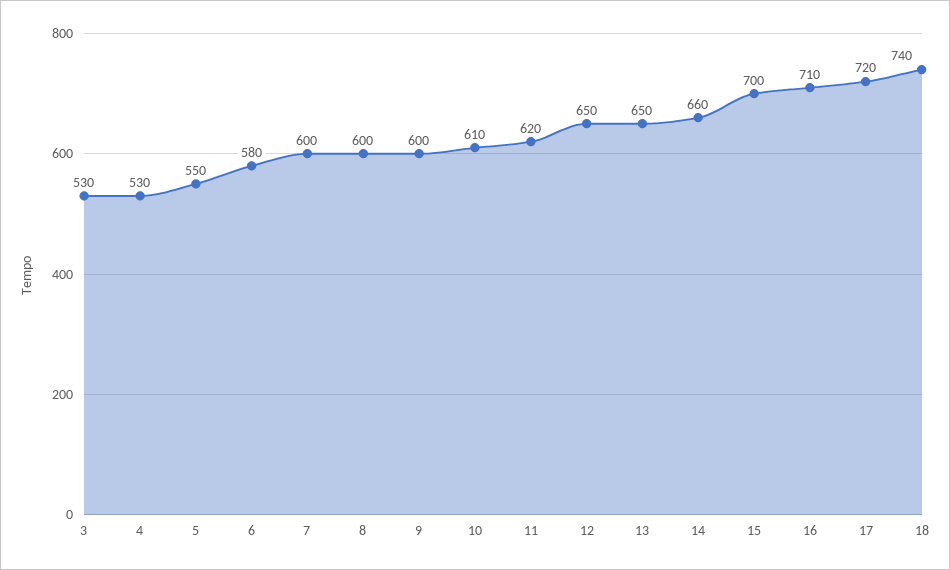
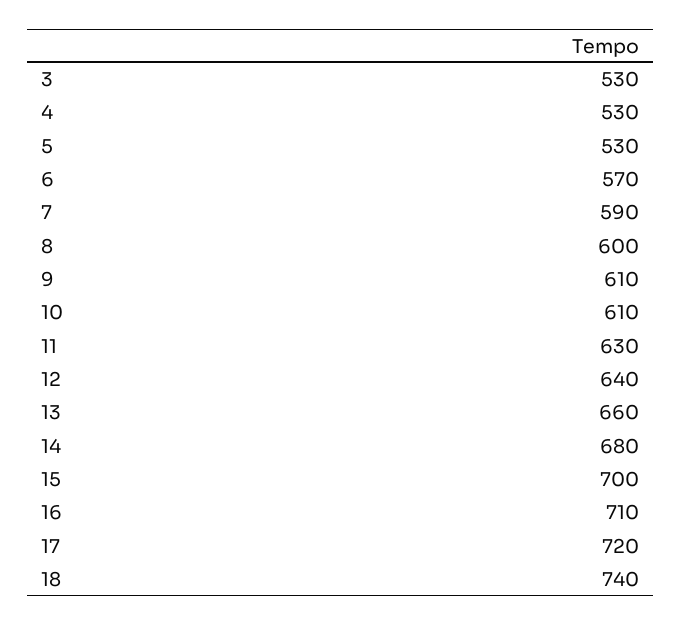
5: 550 -> 530
6: 580 -> 570
7: 600 -> 590
9: 600 -> 610
11: 620 -> 630
12: 650 -> 640
13: 650 -> 660
14: 660 -> 680

